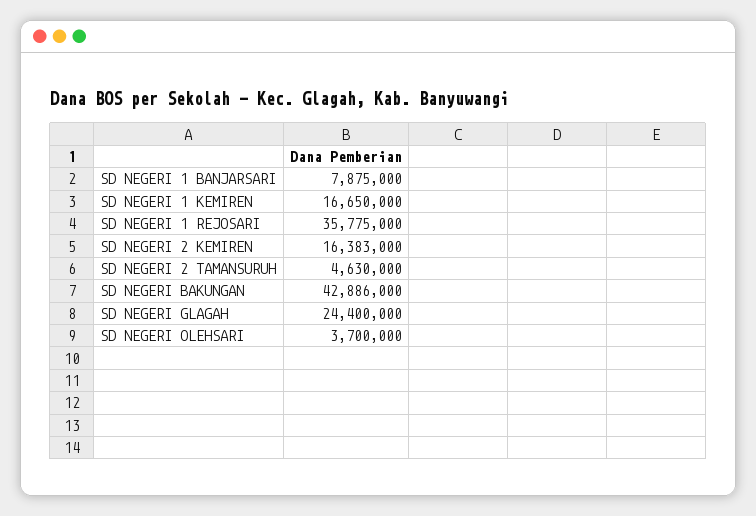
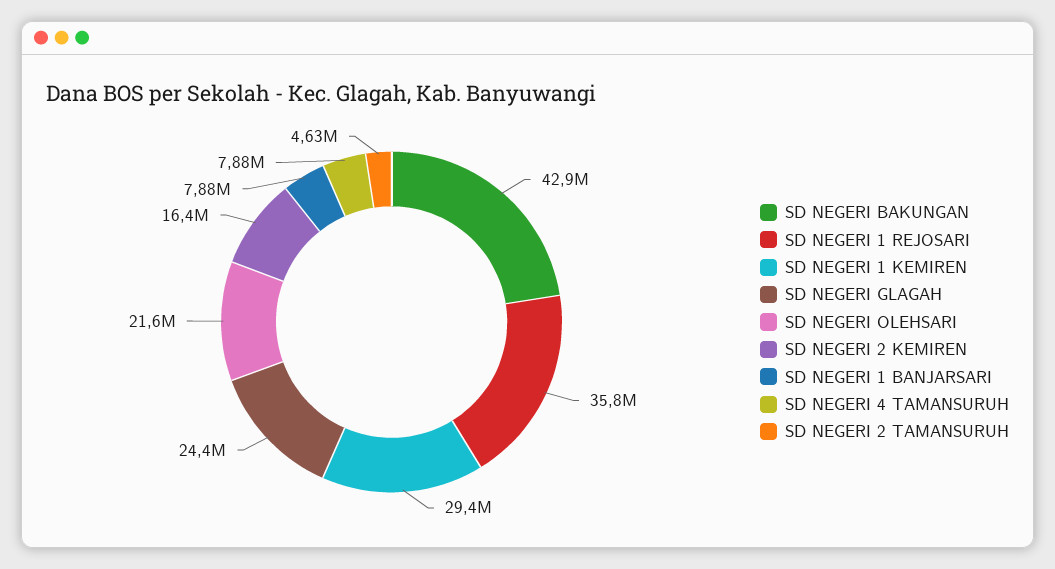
SD NEGERI 1 KEMIREN: 16650000 -> 29400000
SD NEGERI OLEHSARI: 3700000 -> 21600000
SD NEGERI 4 TAMANSURUH: none -> 7880000

